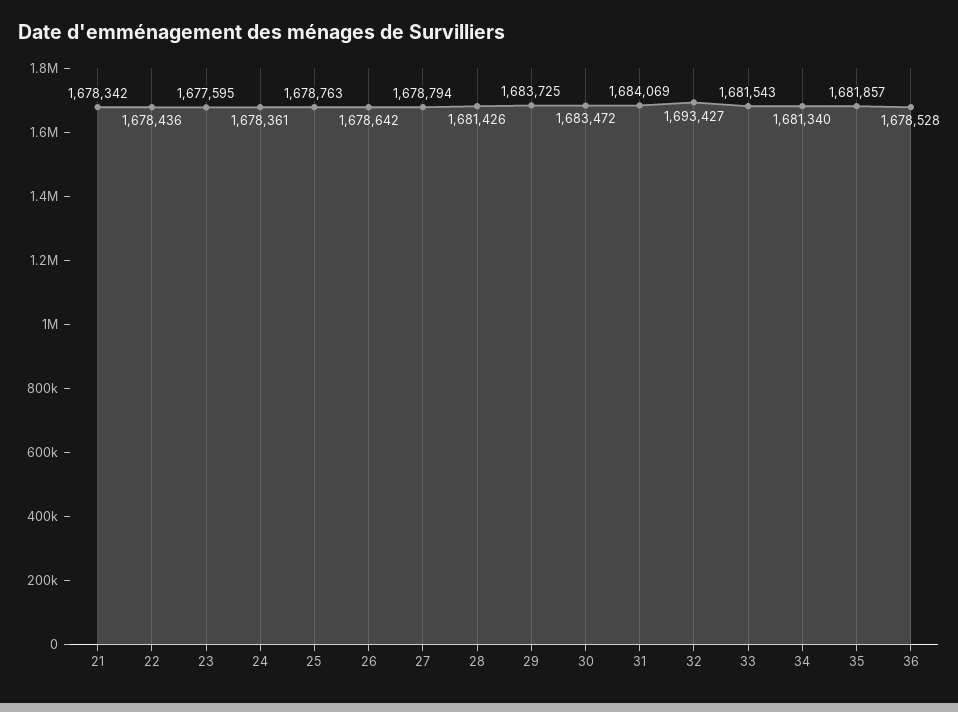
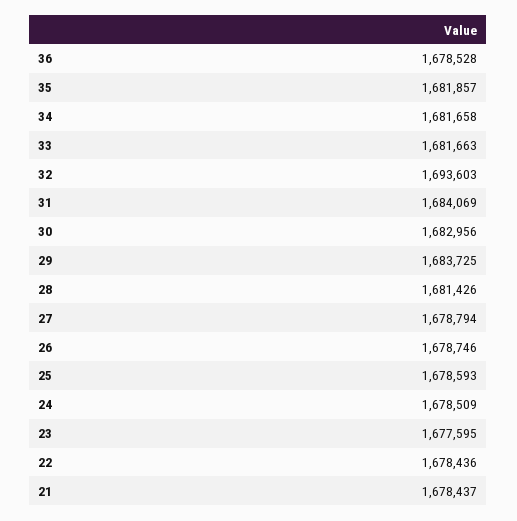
21: 1678342 -> 1678437
24: 1678361 -> 1678509
25: 1678763 -> 1678593
26: 1678642 -> 1678746
30: 1683472 -> 1682956
32: 1693427 -> 1693603
33: 1681543 -> 1681663
34: 1681340 -> 1681658

